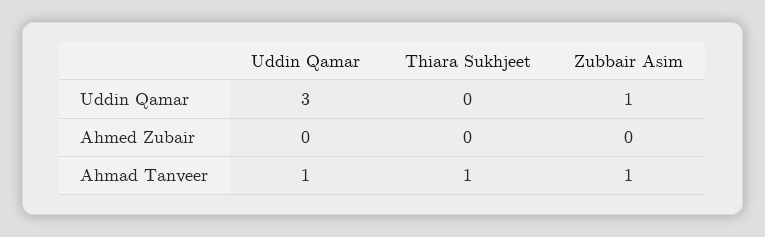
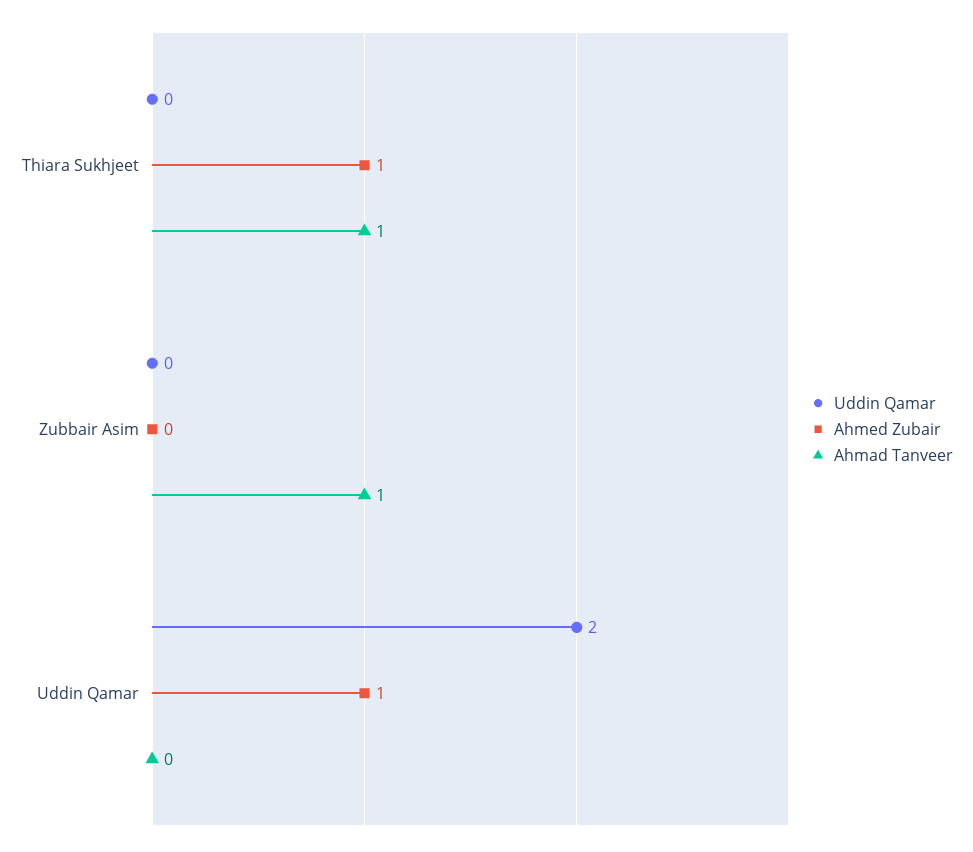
Uddin Qamar, Uddin Qamar: 3 -> 2
Uddin Qamar, Zubbair Asim: 1 -> 0
Ahmed Zubair, Uddin Qamar: 0 -> 1
Ahmed Zubair, Thiara Sukhjeet: 0 -> 1
Ahmad Tanveer, Uddin Qamar: 1 -> 0

